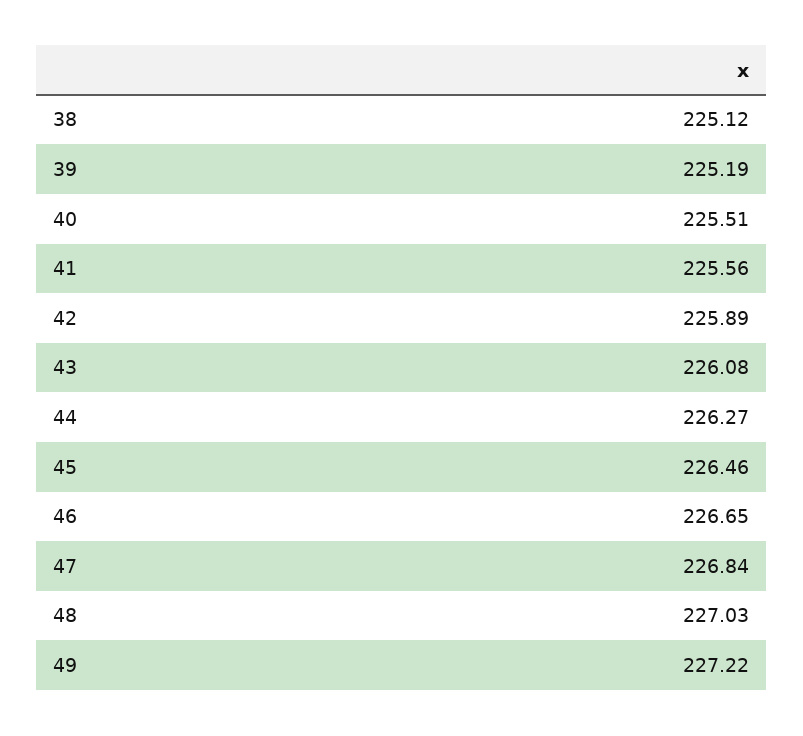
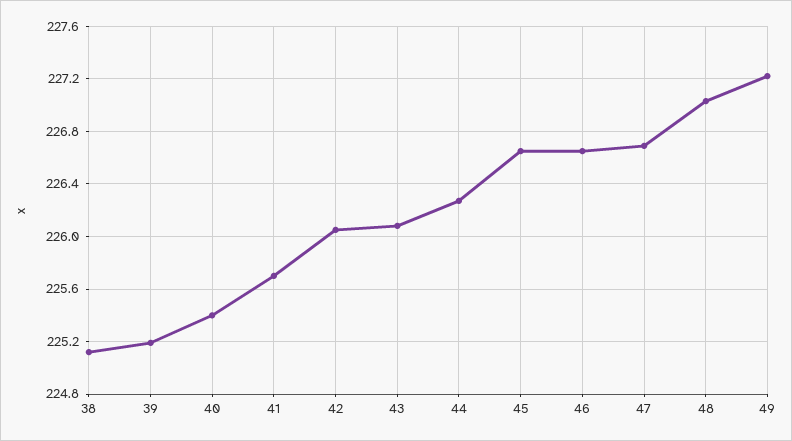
40: 225.51 -> 225.4
41: 225.56 -> 225.7
42: 225.89 -> 226.05
45: 226.46 -> 226.65
47: 226.84 -> 226.7

